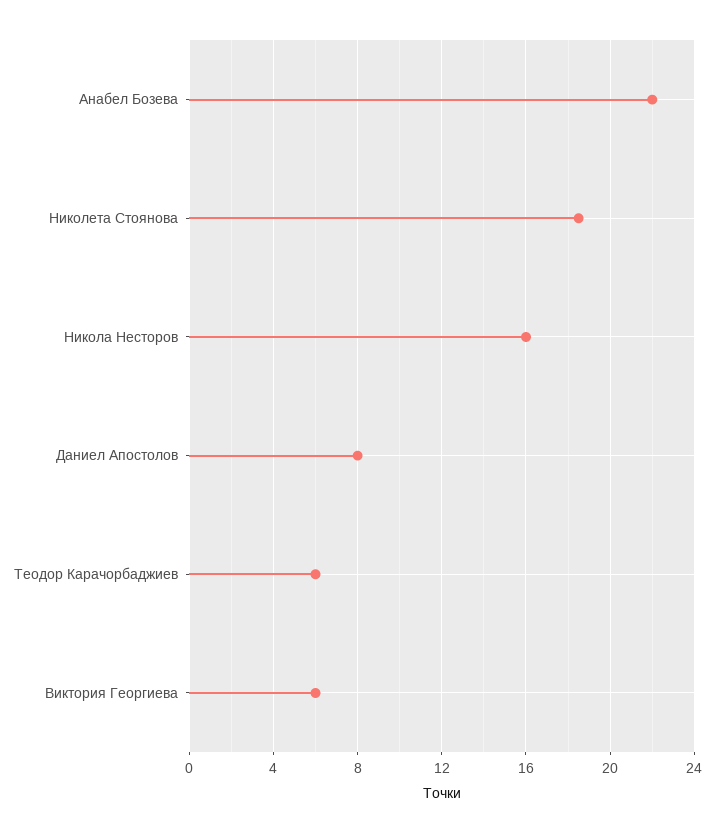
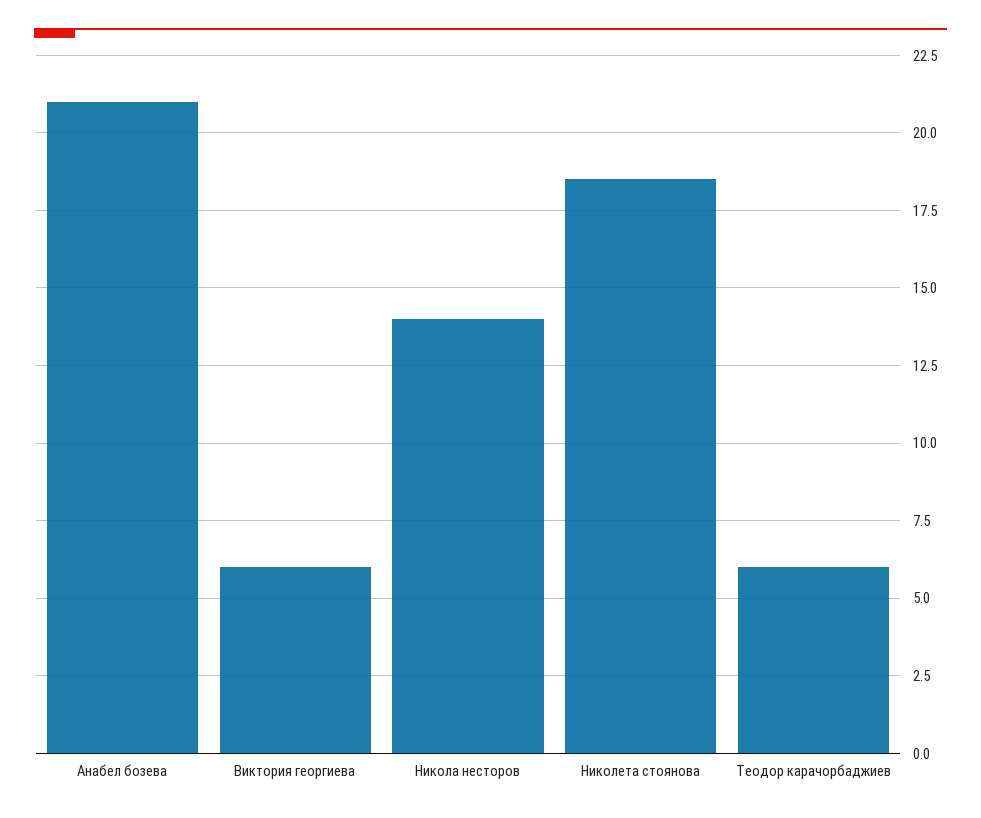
Анабел Бозева: 22 -> 21
Никола Несторов: 16 -> 14
Даниел Апостолов: 8 -> none

